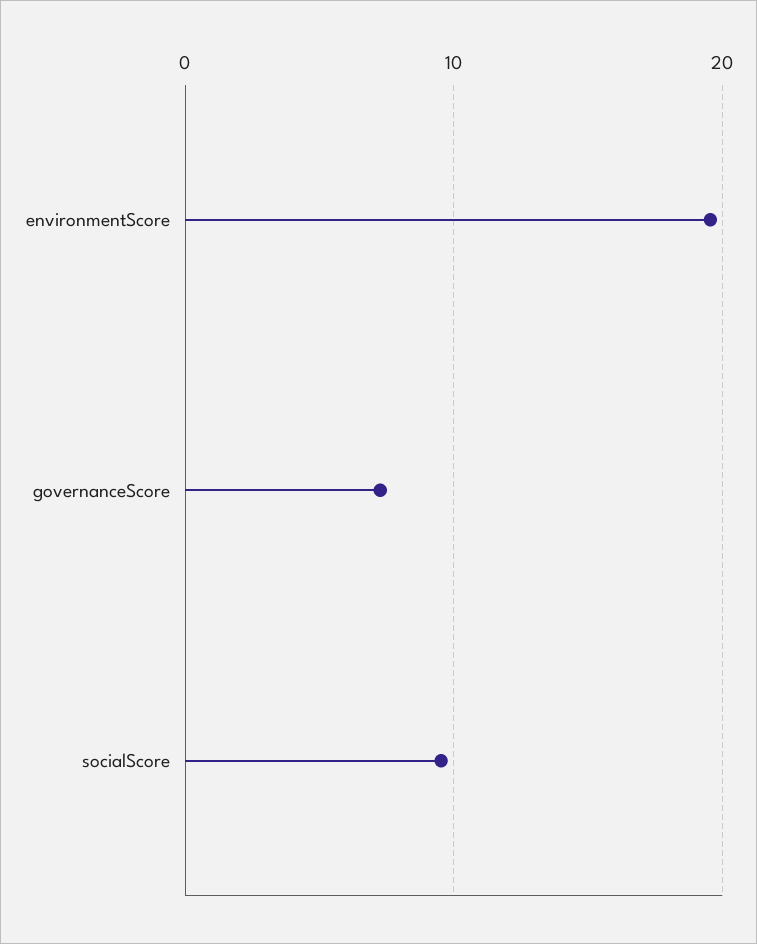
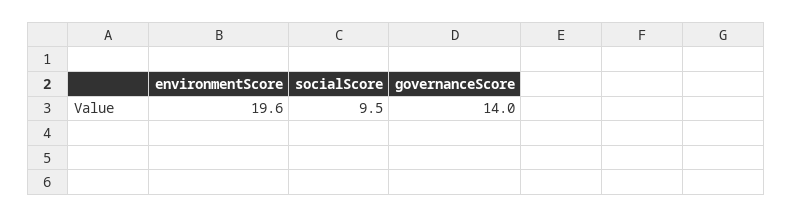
governanceScore: 7 -> 14

